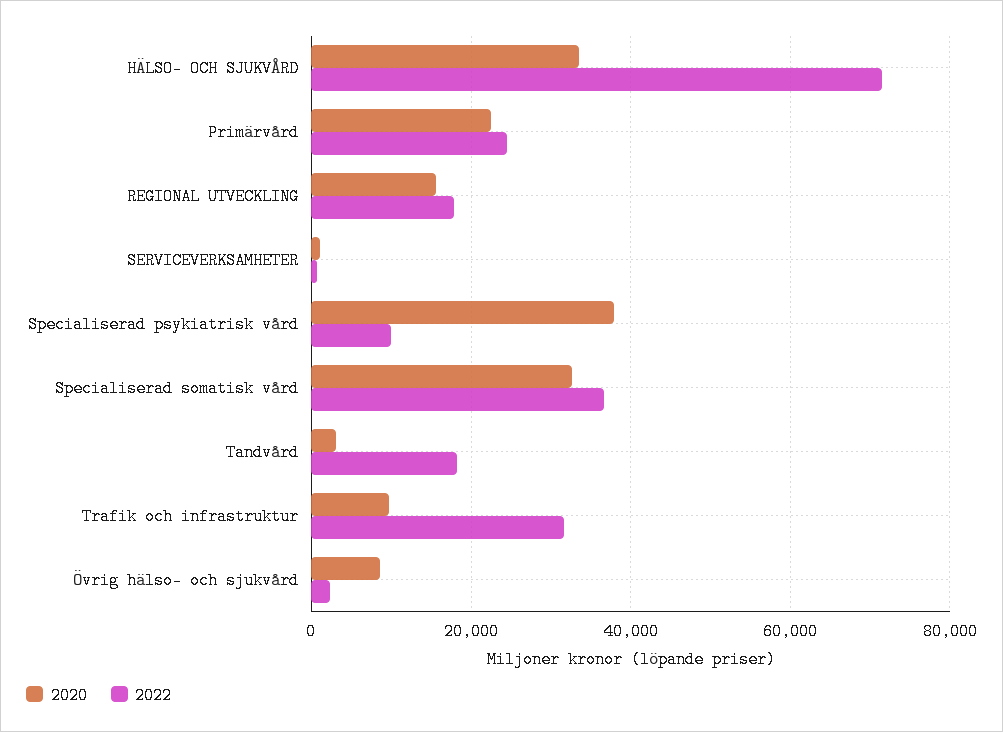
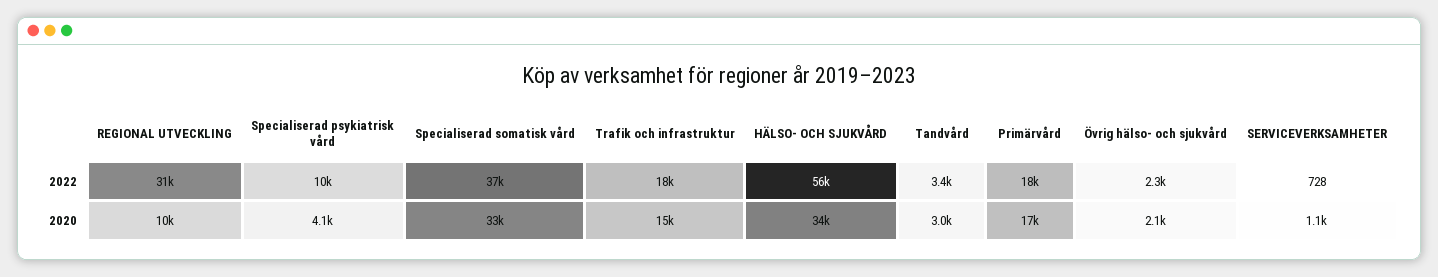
2022, HÄLSO- OCH SJUKVÅRD: 72000 -> 56000
2020, Primärvård: 22000 -> 17000
2022, Primärvård: 24000 -> 18000
2020, REGIONAL UTVECKLING: 16000 -> 10000
2022, REGIONAL UTVECKLING: 18000 -> 31000
2020, Specialiserad psykiatrisk vård: 38000 -> 4100
2022, Tandvård: 18000 -> 3400
2020, Trafik och infrastruktur: 10000 -> 15000
2022, Trafik och infrastruktur: 32000 -> 18000
2020, Övrig hälso- och sjukvård: 8000 -> 2100

